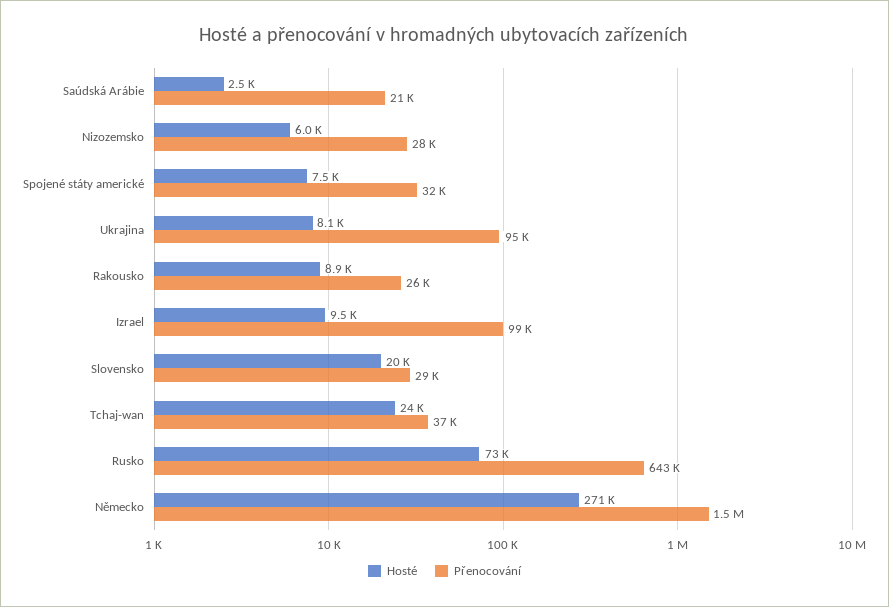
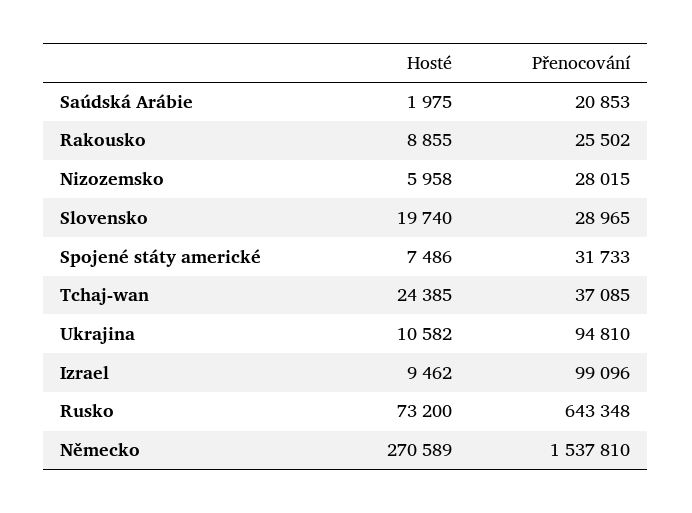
Hosté, Saúdská Arábie: 2500 -> 1975
Hosté, Ukrajina: 8100 -> 10582

